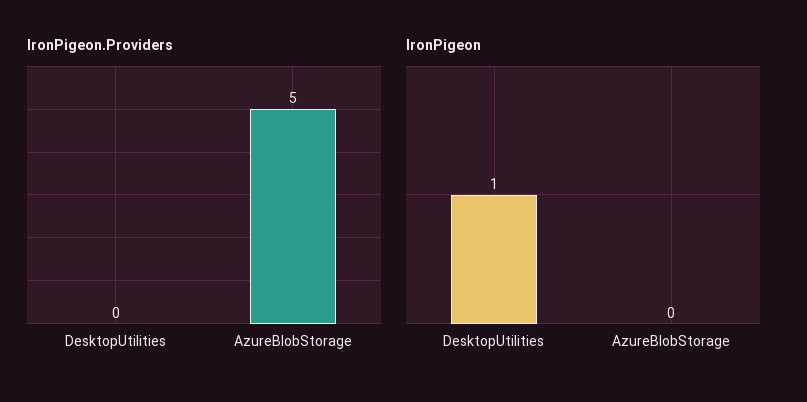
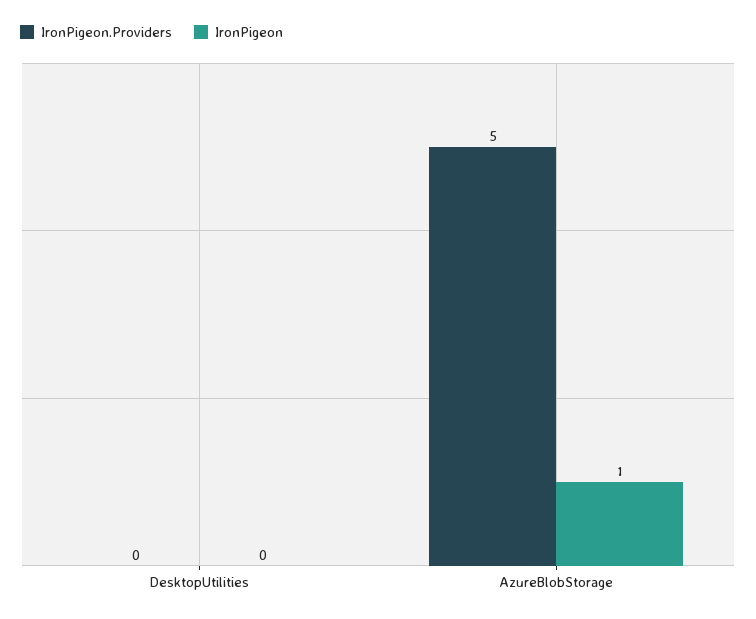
IronPigeon, DesktopUtilities: 1 -> 0
IronPigeon, AzureBlobStorage: 0 -> 1

